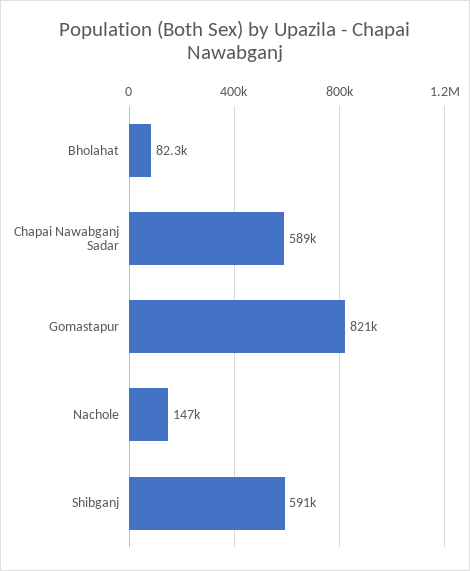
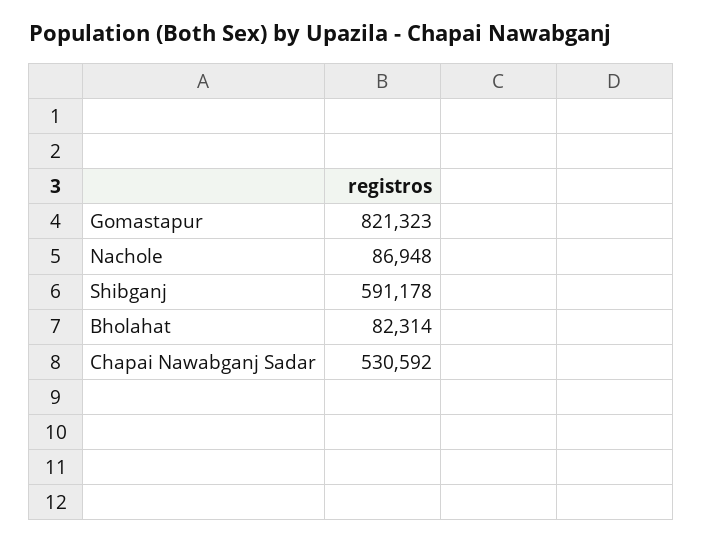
Chapai Nawabganj Sadar: 589000 -> 530592
Nachole: 147000 -> 86948

